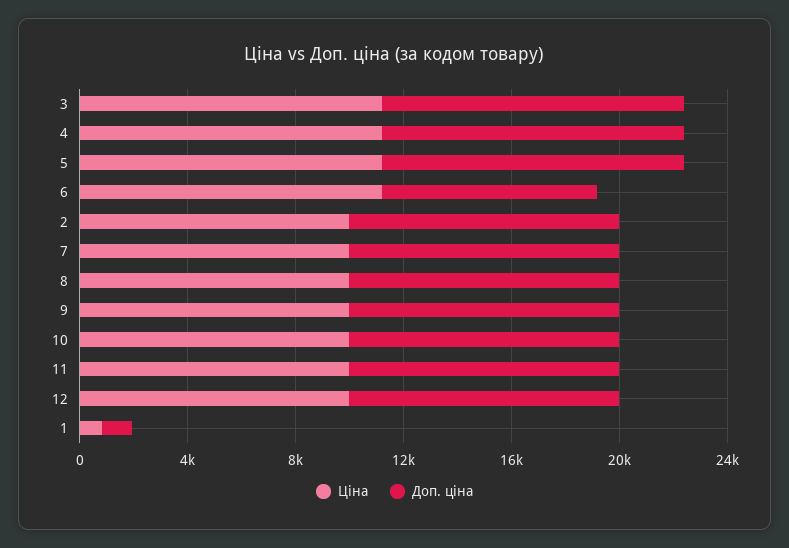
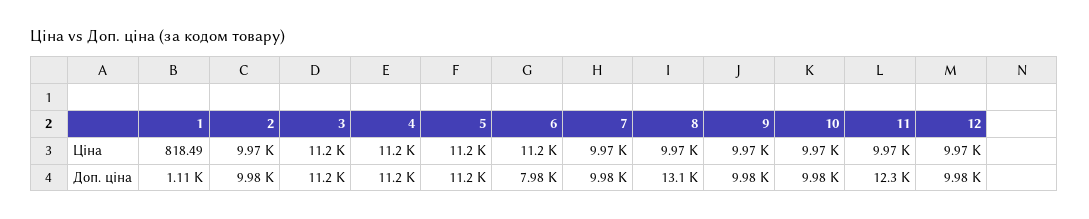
Доп. ціна, 8: 10000 -> 13100
Доп. ціна, 11: 10000 -> 12300

